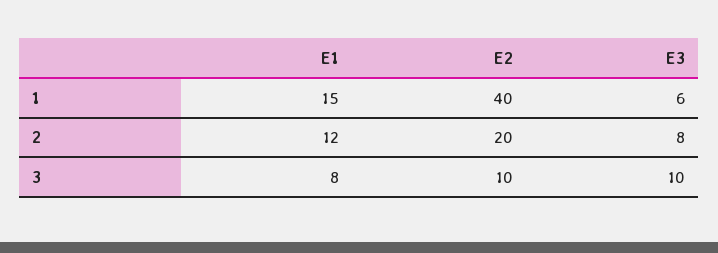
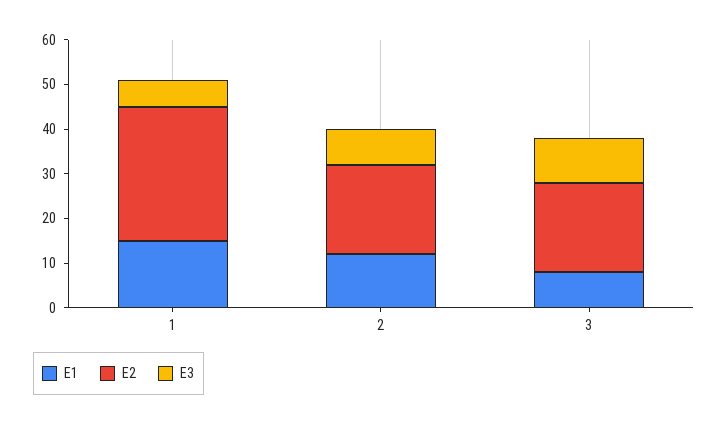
E2, 1: 40 -> 30
E2, 3: 10 -> 20

